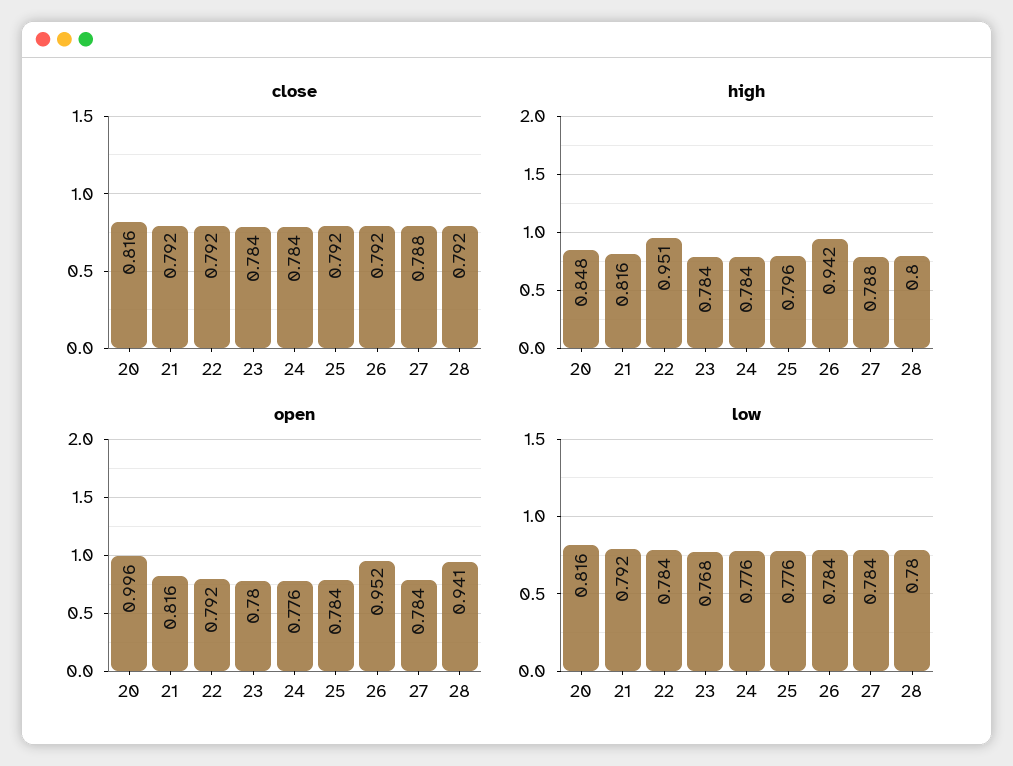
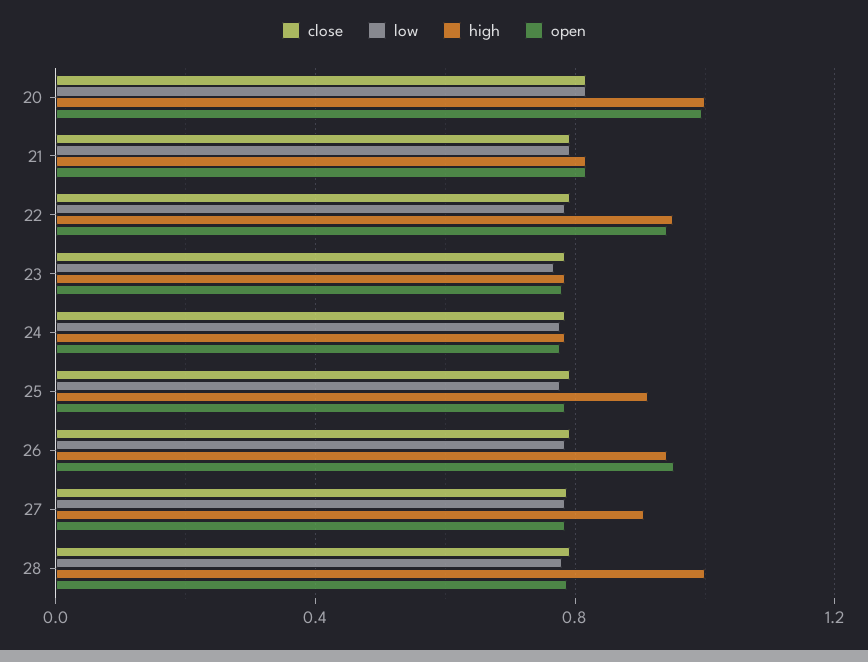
high, 20: 0.848 -> 1
high, 25: 0.796 -> 0.9
high, 27: 0.788 -> 0.9
high, 28: 0.8 -> 1
open, 22: 0.792 -> 0.95
open, 28: 0.941 -> 0.8

